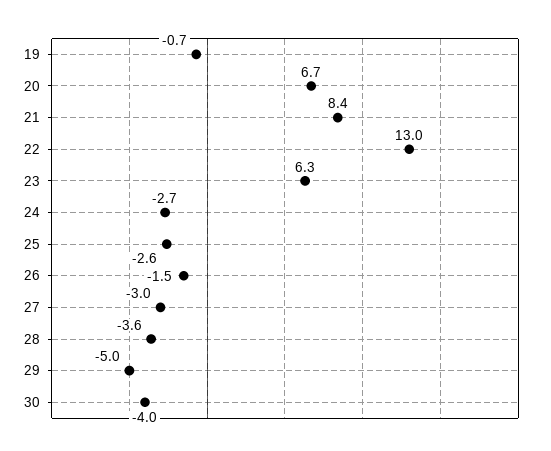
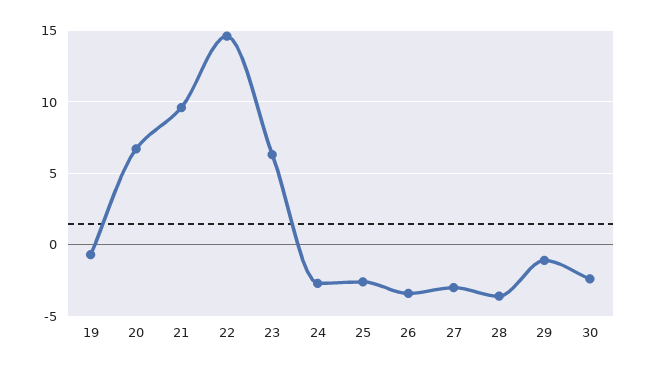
21: 8.4 -> 9.5
22: 13 -> 14.5
26: -1.5 -> -3.5
29: -5 -> -1
30: -4 -> -2.5

